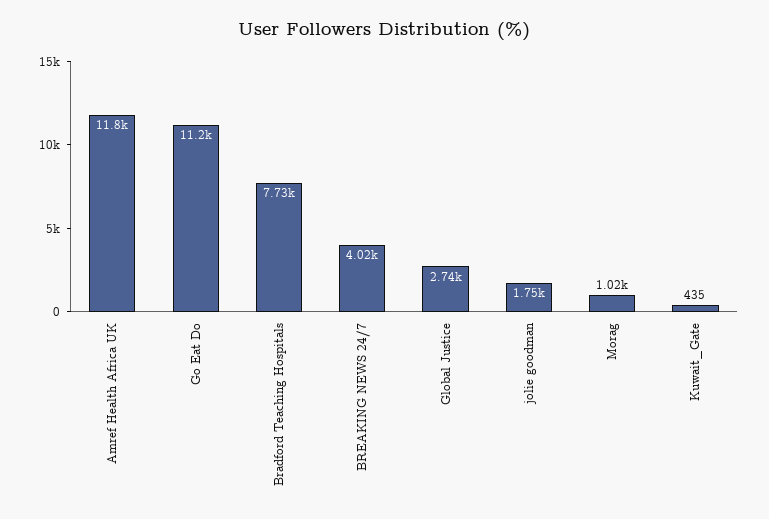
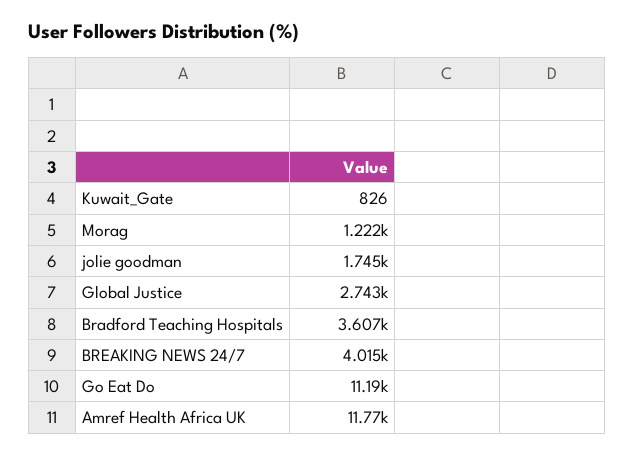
Bradford Teaching Hospitals: 7730 -> 3607
Morag: 1020 -> 1222
Kuwait_Gate: 435 -> 826

